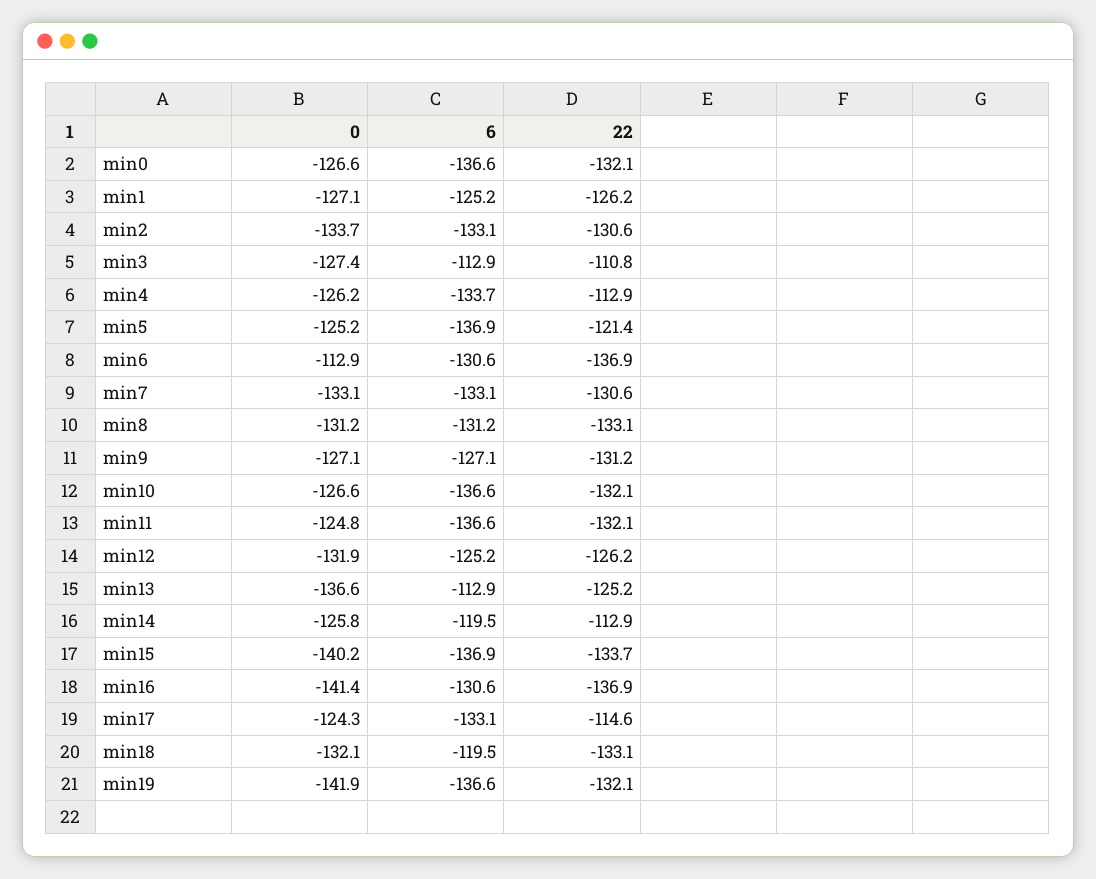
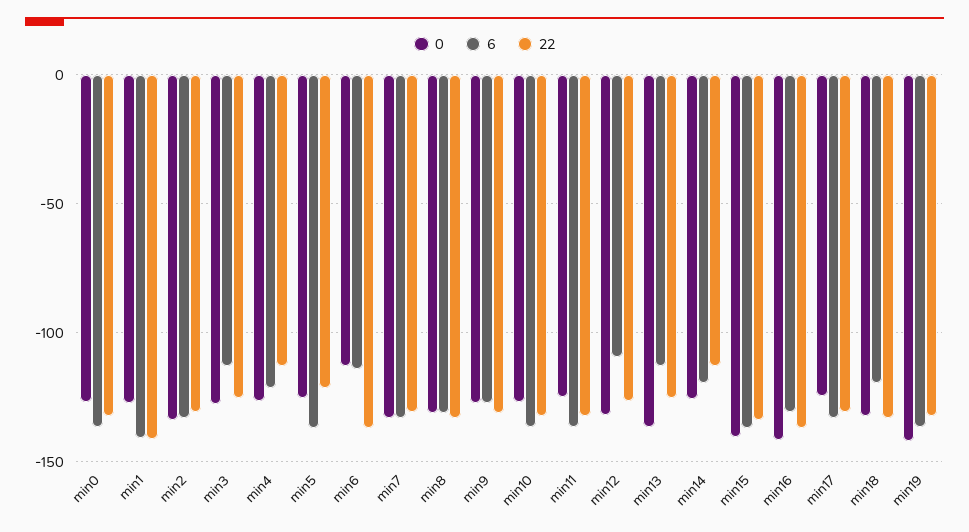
6, min1: -125.2 -> -140
22, min1: -126.2 -> -140
22, min3: -110.8 -> -125
6, min4: -133.7 -> -120
6, min6: -130.6 -> -115
6, min12: -125.2 -> -110
22, min17: -114.6 -> -130

